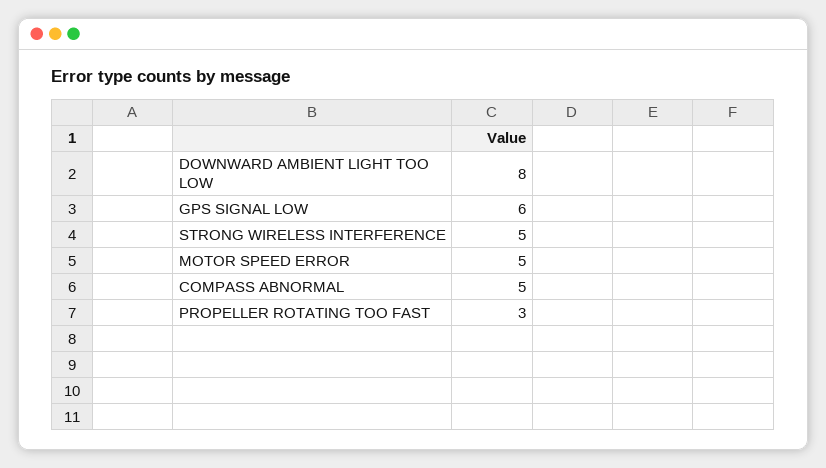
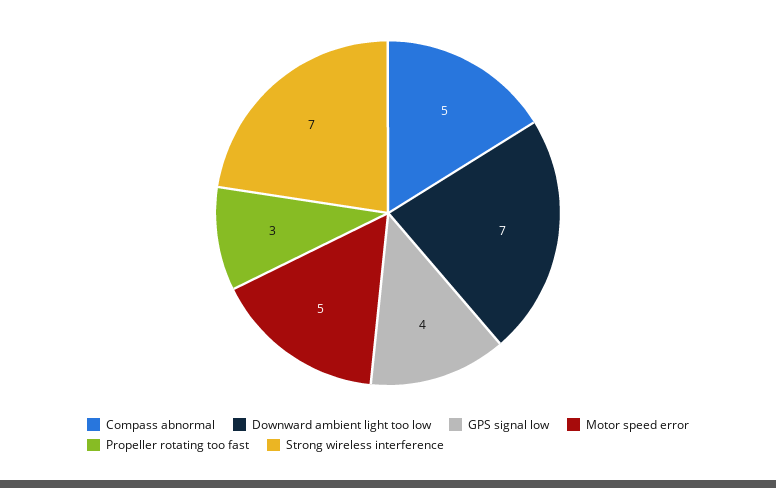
DOWNWARD AMBIENT LIGHT TOO LOW: 8 -> 7
GPS SIGNAL LOW: 6 -> 4
STRONG WIRELESS INTERFERENCE: 5 -> 7

